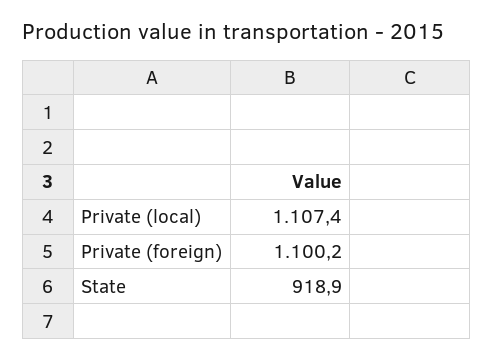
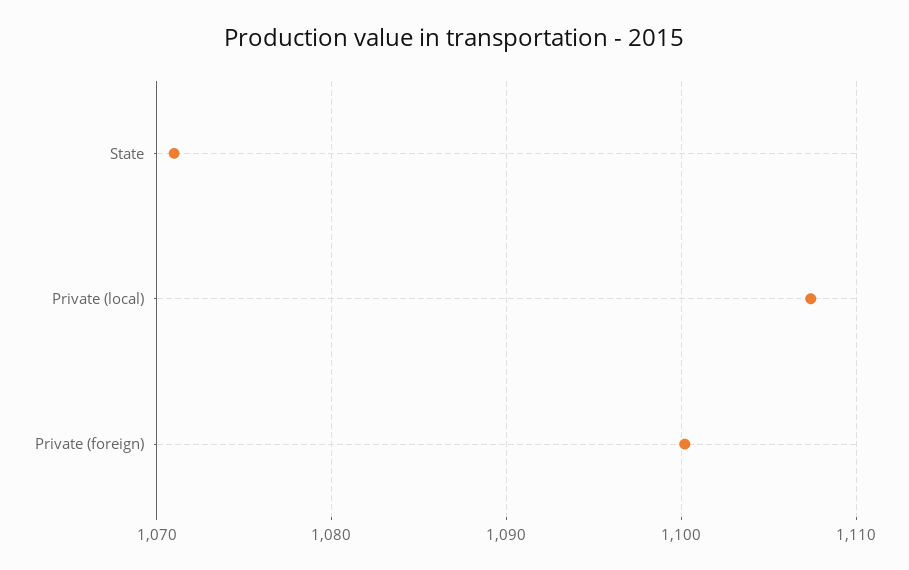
State: 918.9 -> 1071

